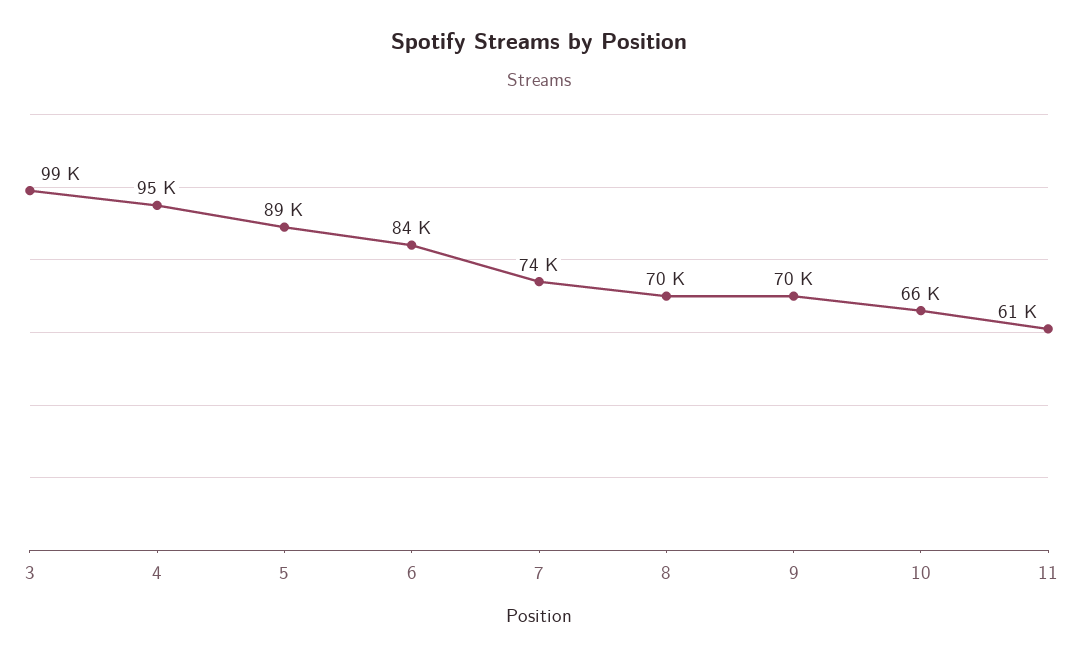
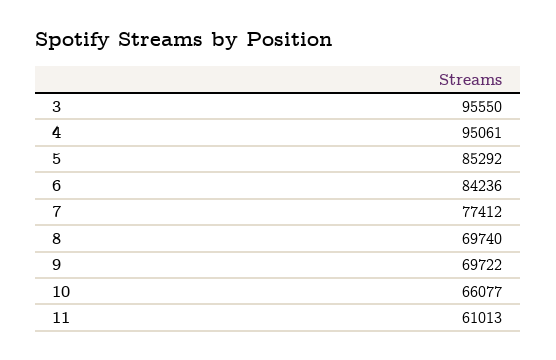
3: 99000 -> 95550
5: 89000 -> 85292
7: 74000 -> 77412

